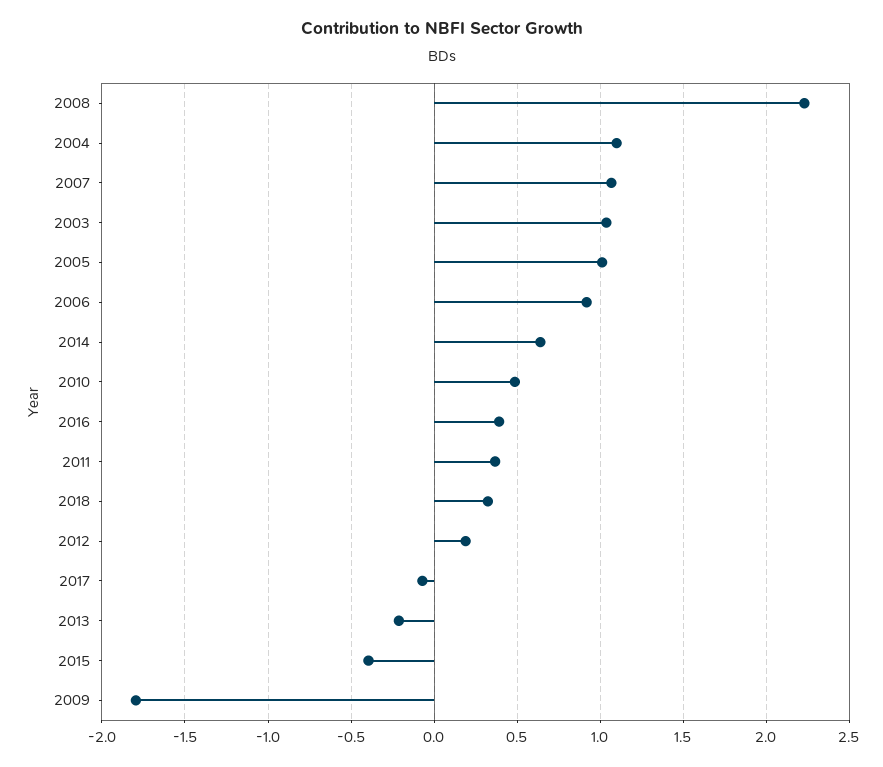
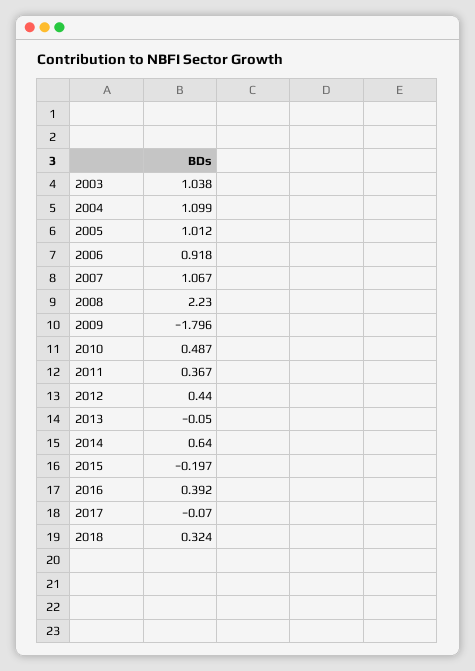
2012: 0.2 -> 0.44
2013: -0.2 -> -0.05
2015: -0.4 -> -0.197

